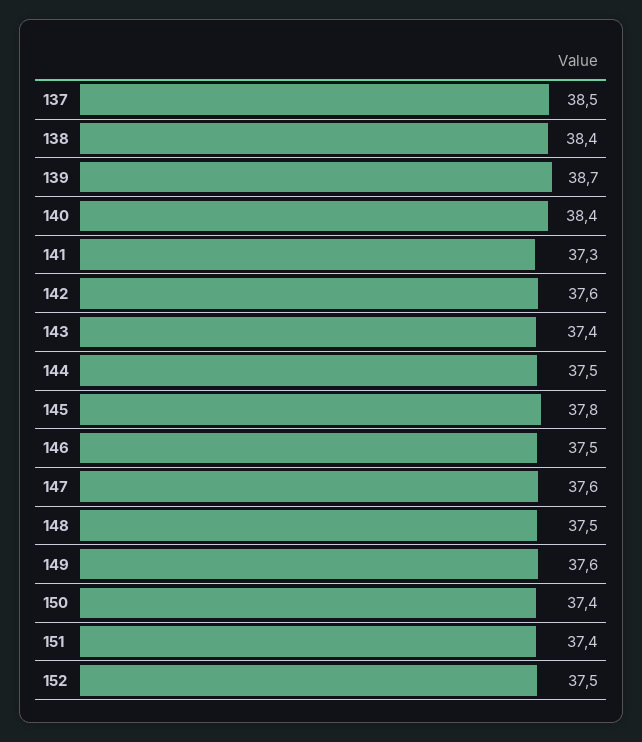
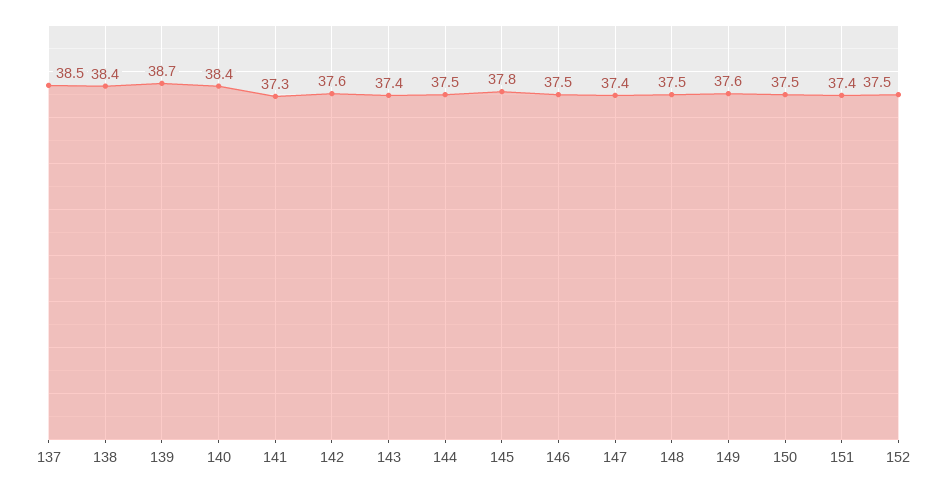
147: 37.6 -> 37.4
150: 37.4 -> 37.5

